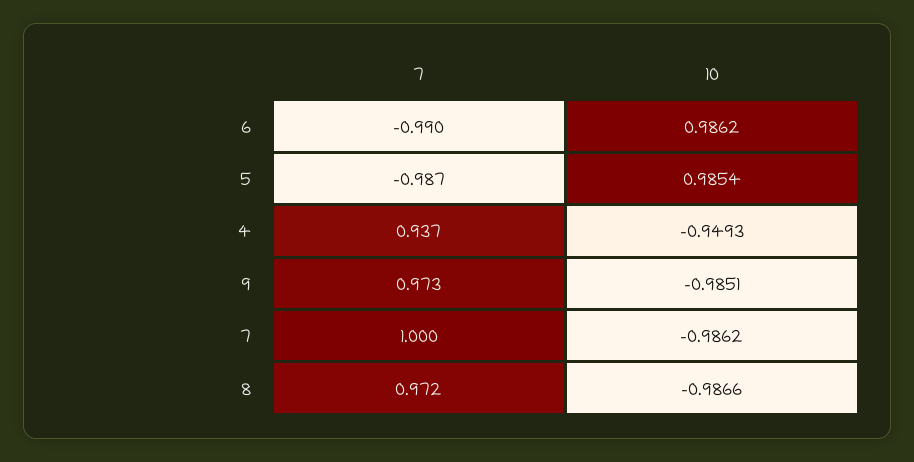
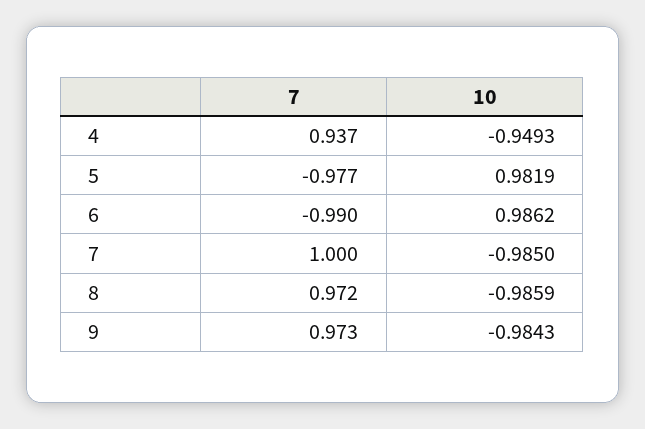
7, 5: -0.987 -> -0.977
10, 5: 0.9854 -> 0.9819
10, 9: -0.9851 -> -0.9843
10, 7: -0.9862 -> -0.985
10, 8: -0.9866 -> -0.9859

